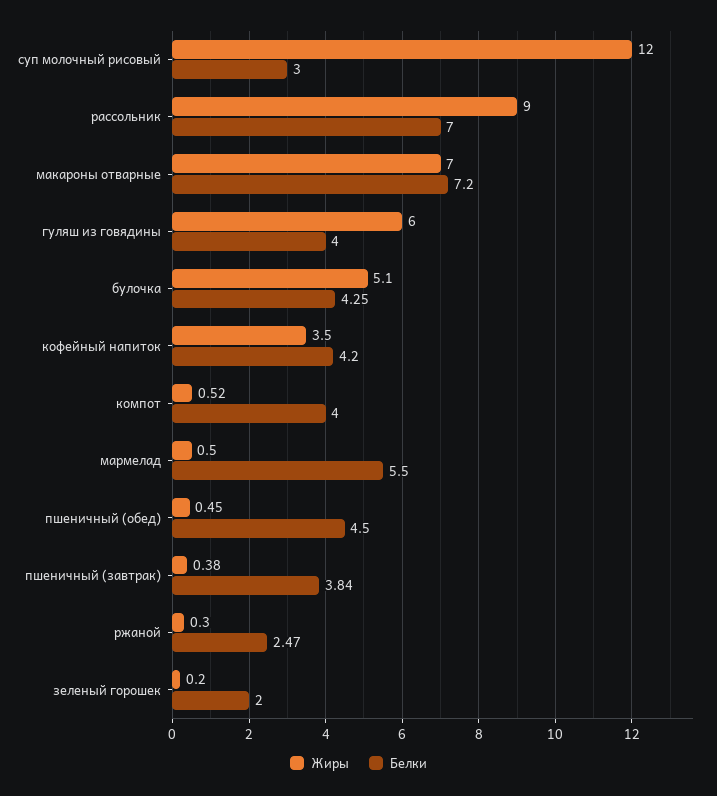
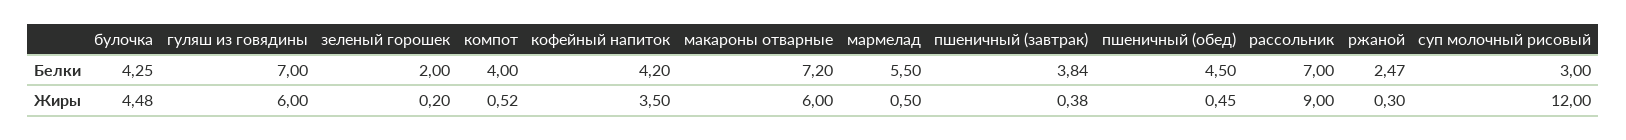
Жиры, макароны отварные: 7 -> 6
Белки, гуляш из говядины: 4 -> 7
Жиры, булочка: 5.1 -> 4.48

